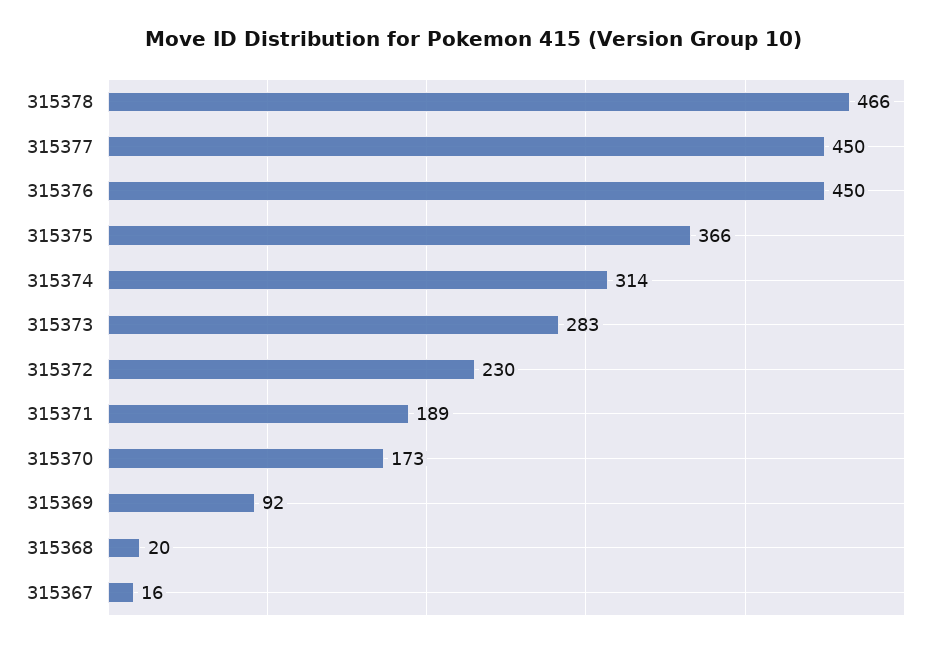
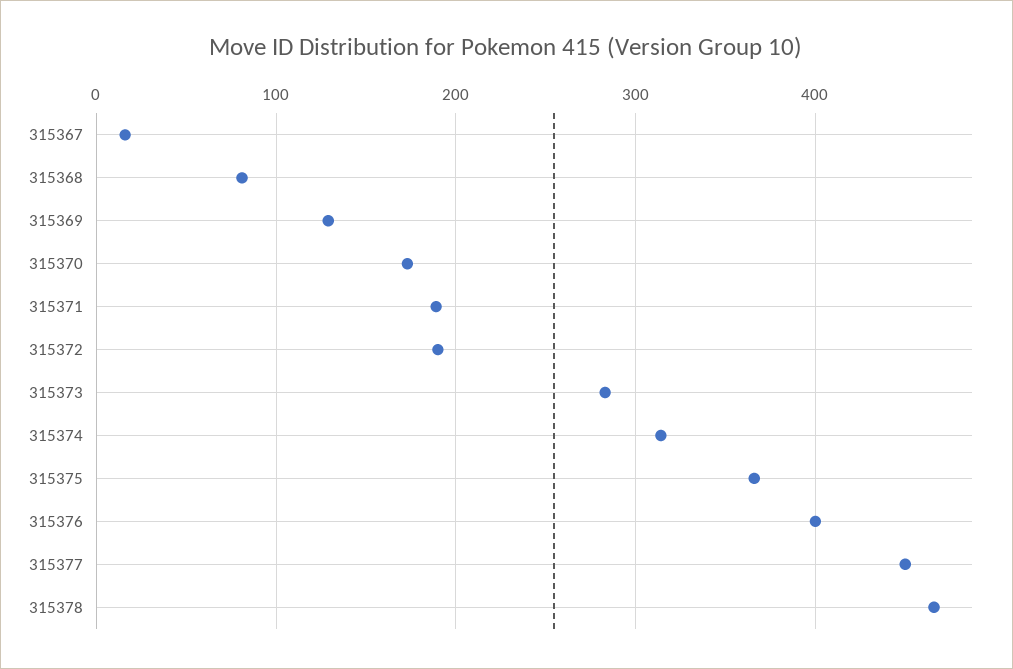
315376: 450 -> 400
315372: 230 -> 190
315369: 92 -> 130
315368: 20 -> 80

